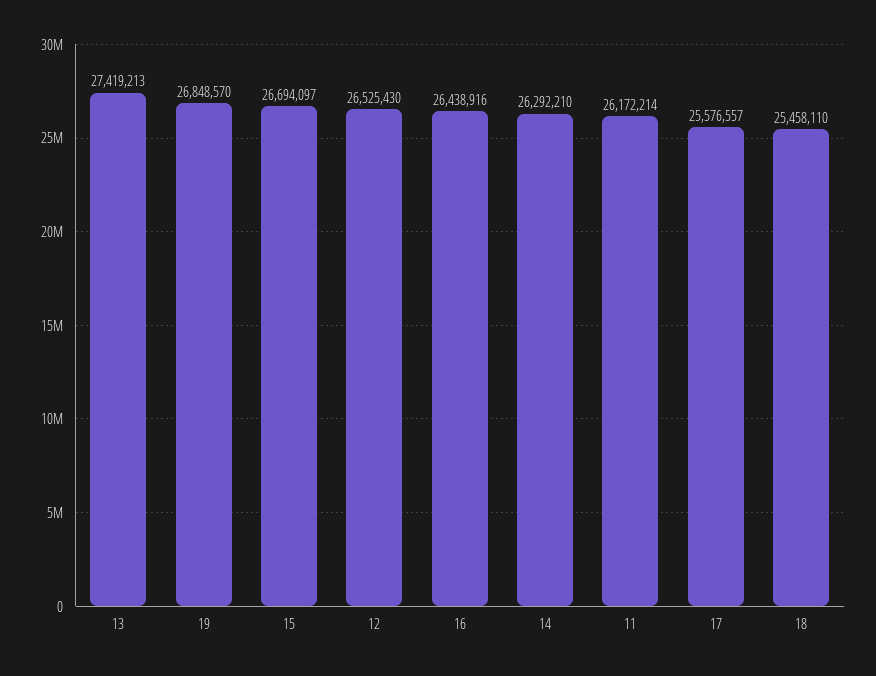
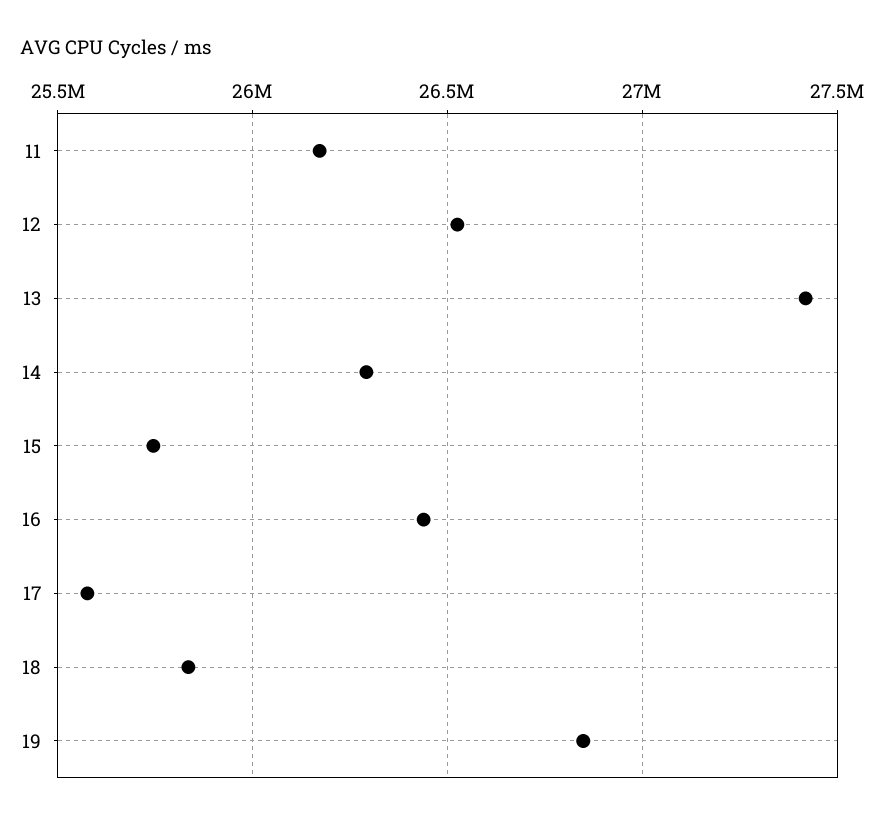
15: 26694097 -> 25750000
18: 25458110 -> 25850000

